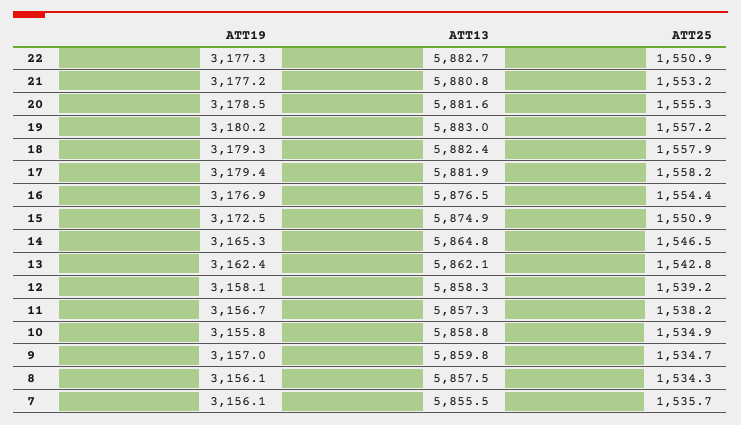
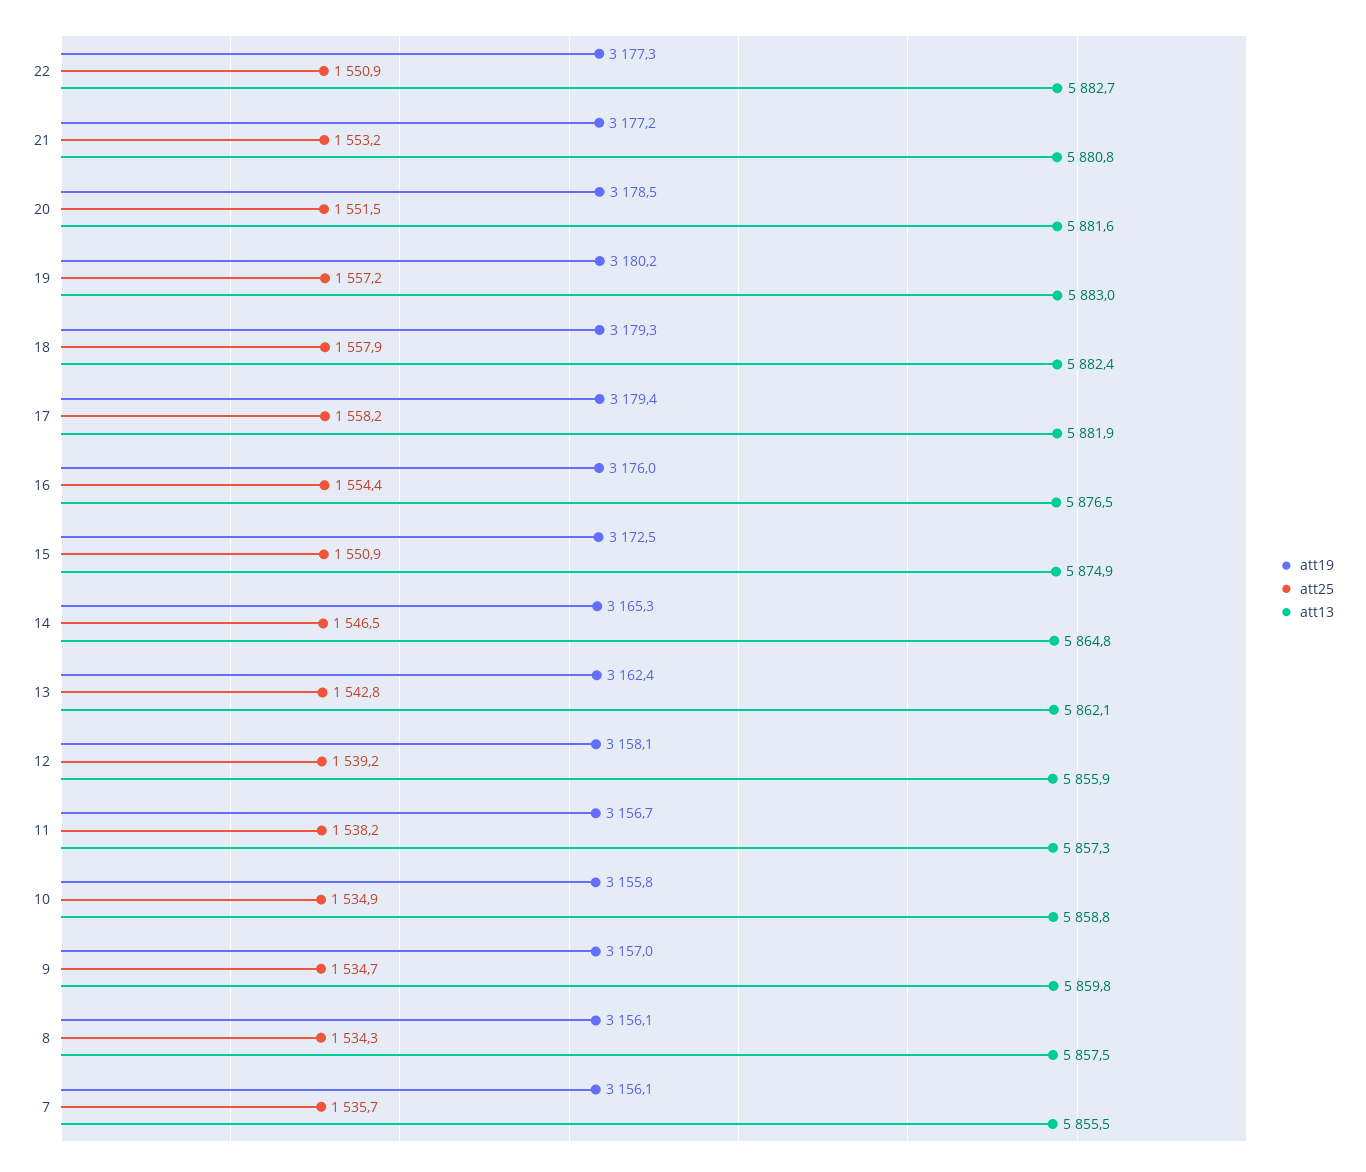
ATT25, 20: 1555.3 -> 1551.5
ATT19, 16: 3176.9 -> 3176
ATT13, 12: 5858.3 -> 5855.9

